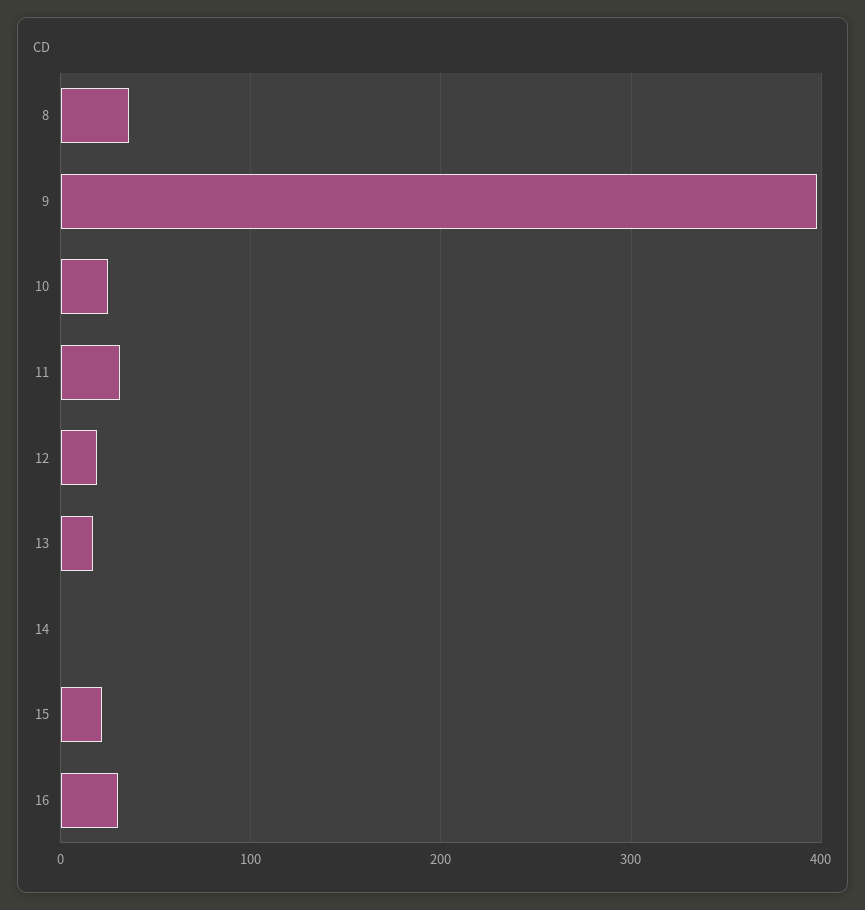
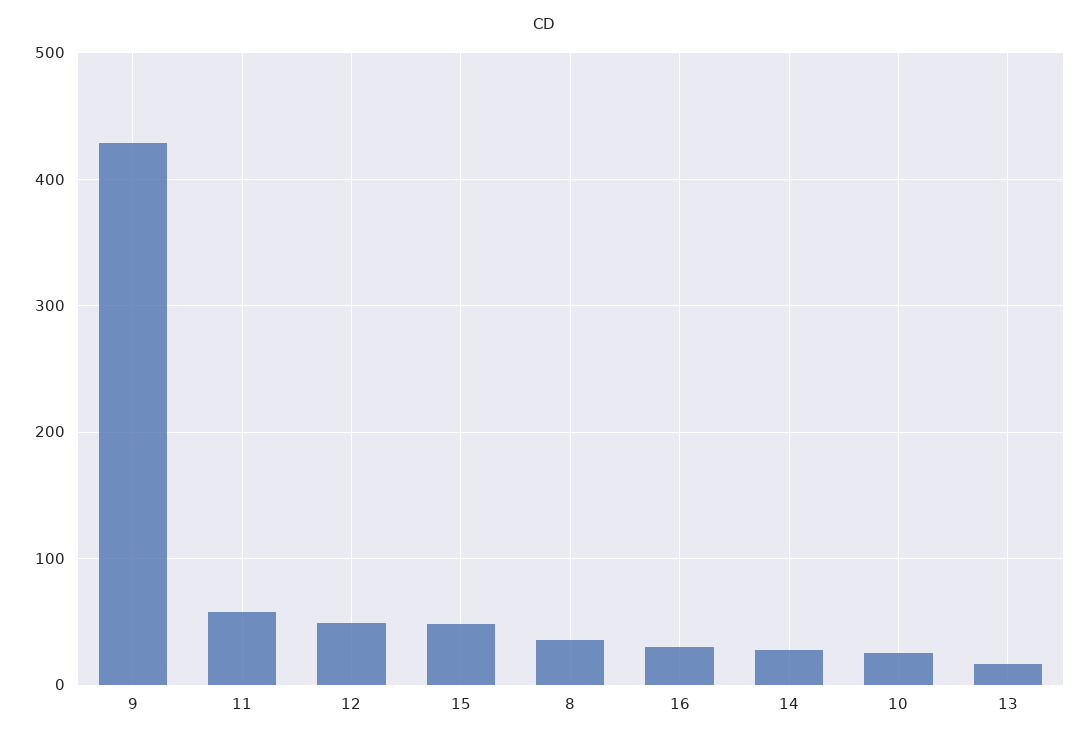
9: 400 -> 430
11: 30 -> 60
12: 20 -> 50
14: 0 -> 30
15: 20 -> 50

